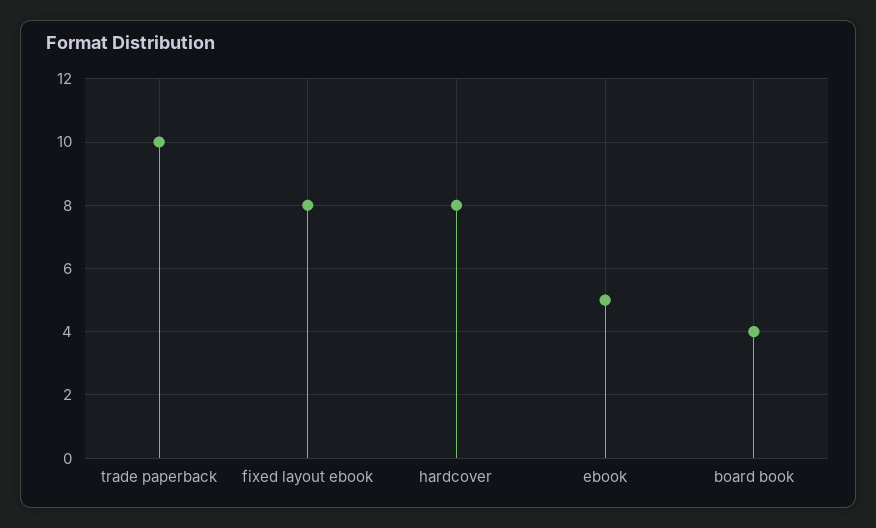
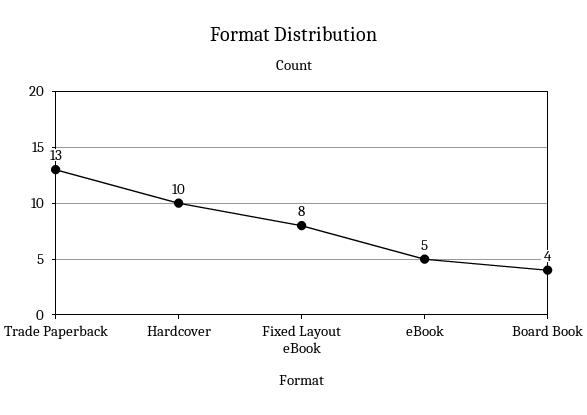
trade paperback: 10 -> 13
hardcover: 8 -> 10

